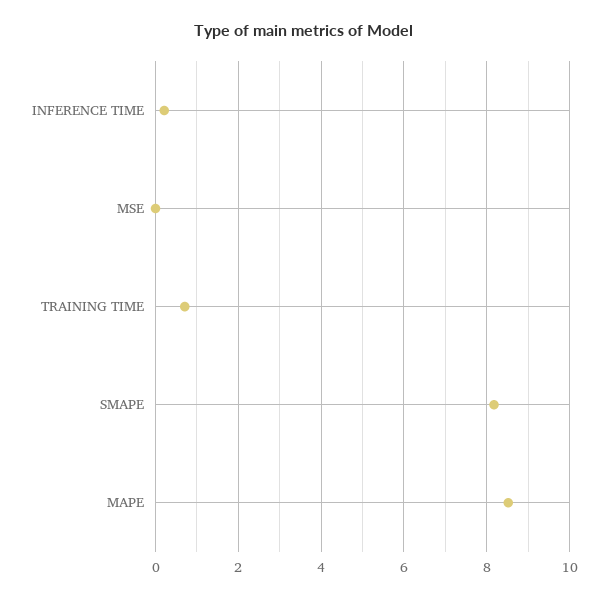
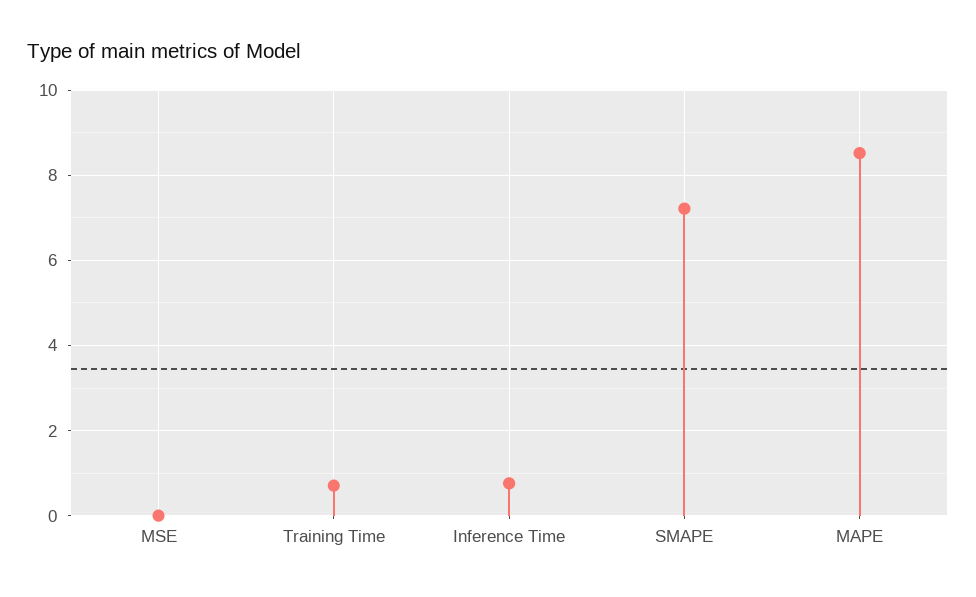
INFERENCE TIME: 0.2 -> 0.8
SMAPE: 8.2 -> 7.2

